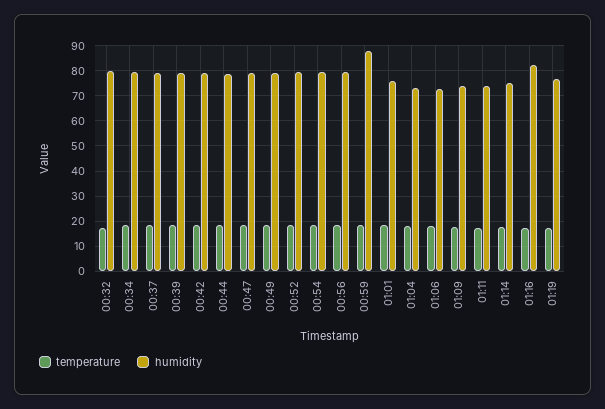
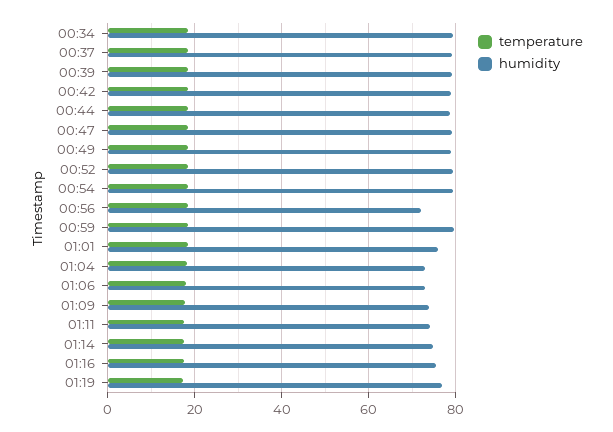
temperature, 00:32: 17.5 -> none
humidity, 00:32: 80 -> none
humidity, 00:56: 80 -> 72
humidity, 00:59: 87.5 -> 80
humidity, 01:16: 82.5 -> 76

